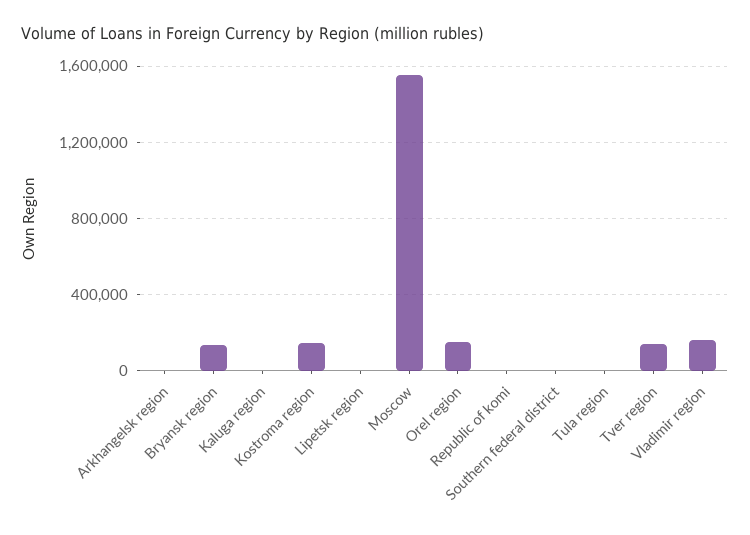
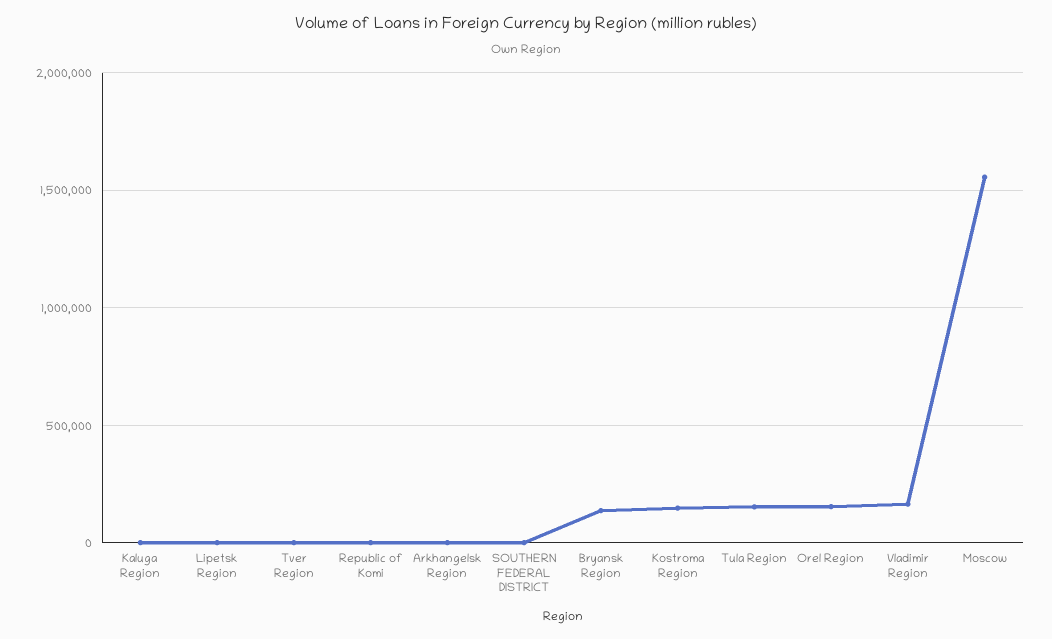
Tula region: 0 -> 150000
Tver region: 150000 -> 0

